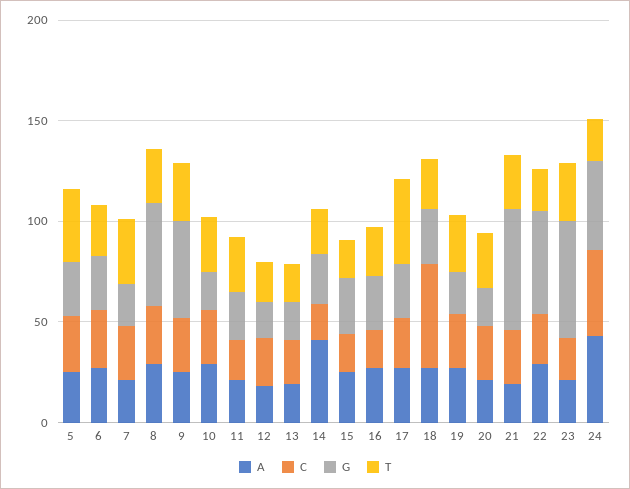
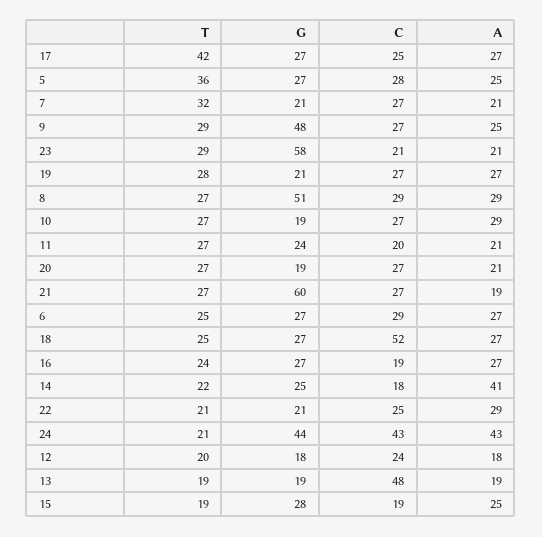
C, 13: 20 -> 48
G, 22: 50 -> 21

